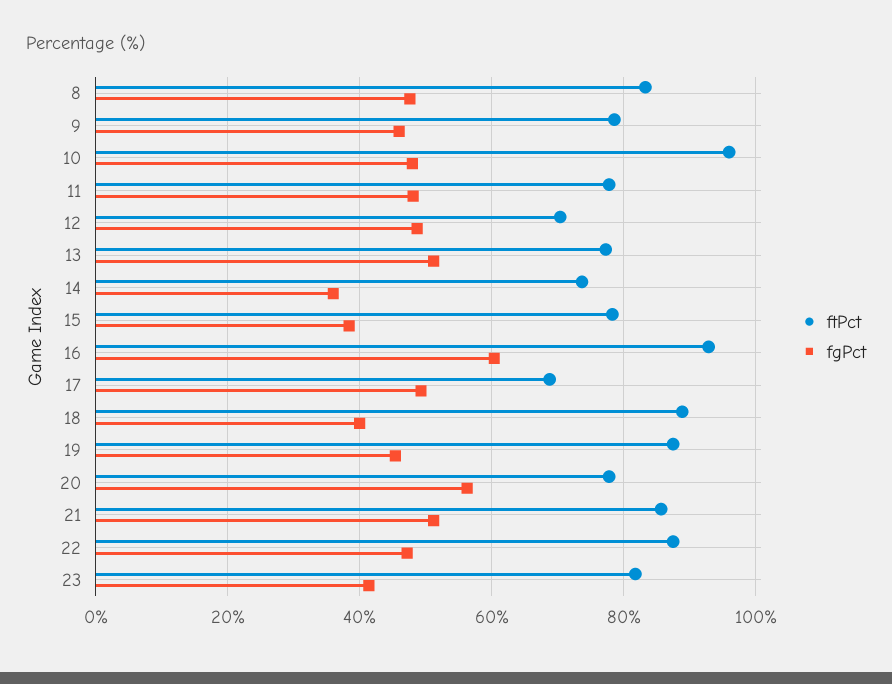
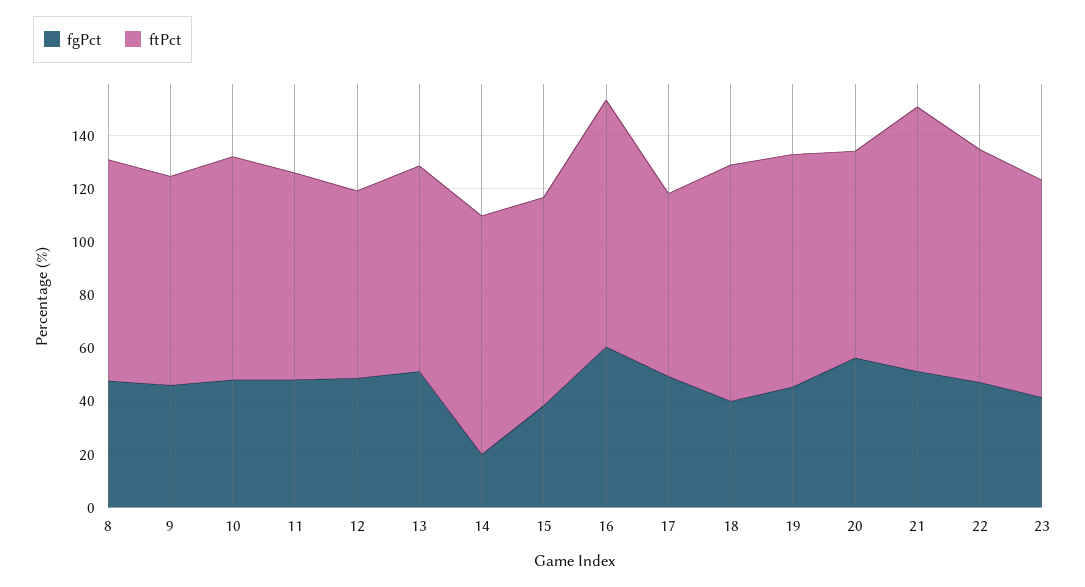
ftPct, 10: 96 -> 85
ftPct, 14: 74 -> 90
fgPct, 14: 36 -> 20
ftPct, 21: 86 -> 100

